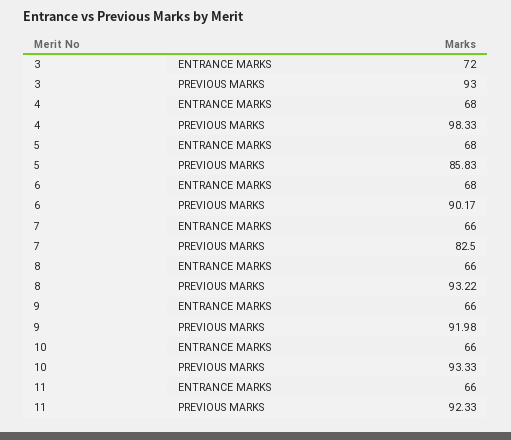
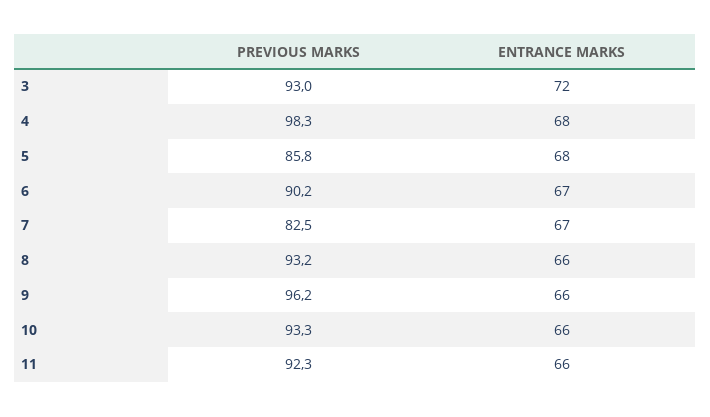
6, ENTRANCE MARKS: 68 -> 67
7, ENTRANCE MARKS: 66 -> 67
9, PREVIOUS MARKS: 91.98 -> 96.2

